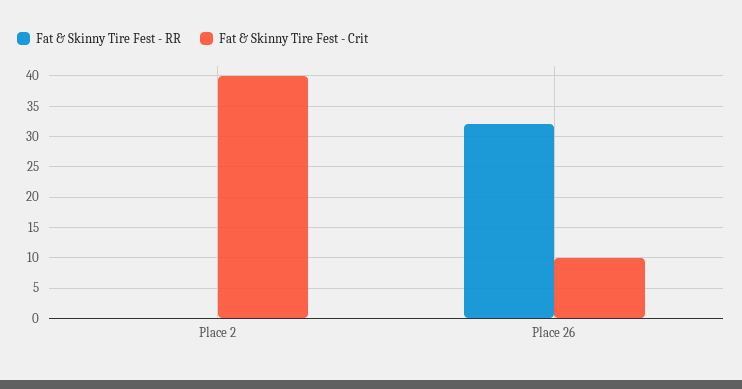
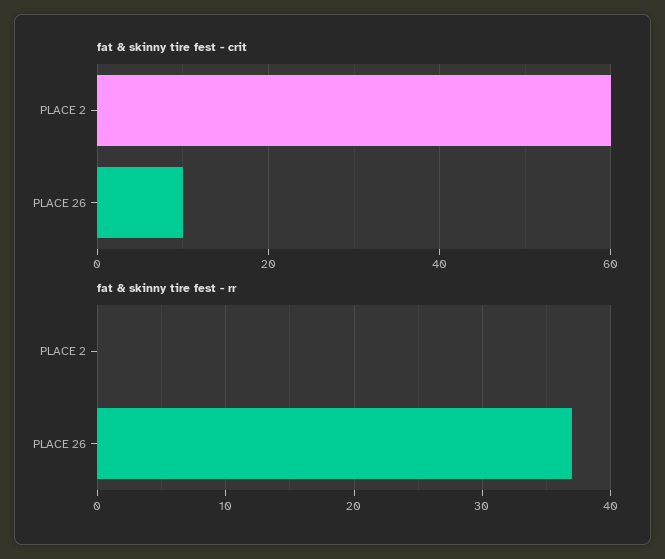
Fat & Skinny Tire Fest - Crit, Place 2: 40 -> 60
Fat & Skinny Tire Fest - RR, Place 26: 32 -> 37

